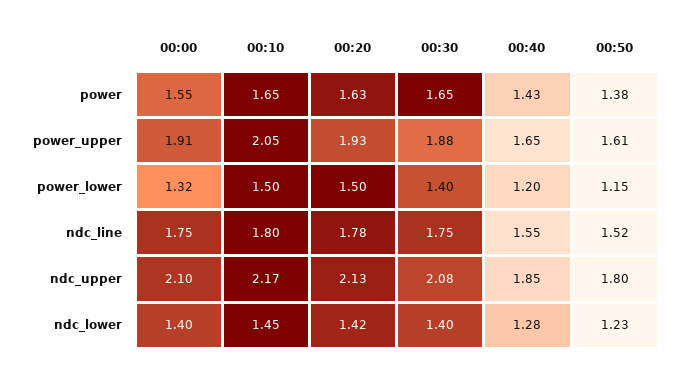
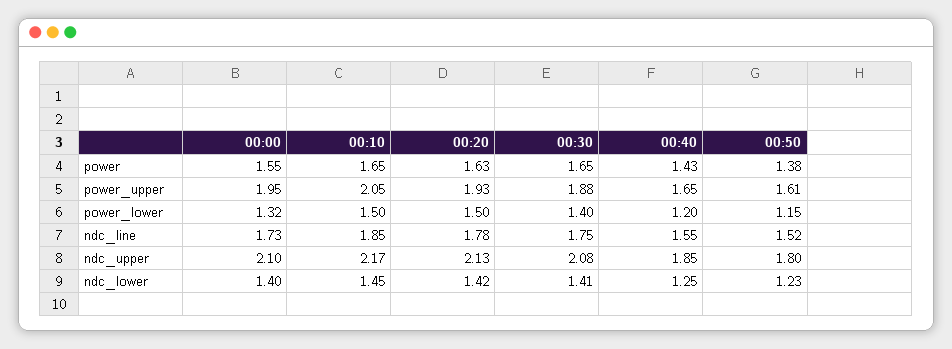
00:00, power_upper: 1.91 -> 1.95
00:00, ndc_line: 1.75 -> 1.73
00:10, ndc_line: 1.8 -> 1.85
00:30, ndc_lower: 1.4 -> 1.41
00:40, ndc_lower: 1.28 -> 1.25

